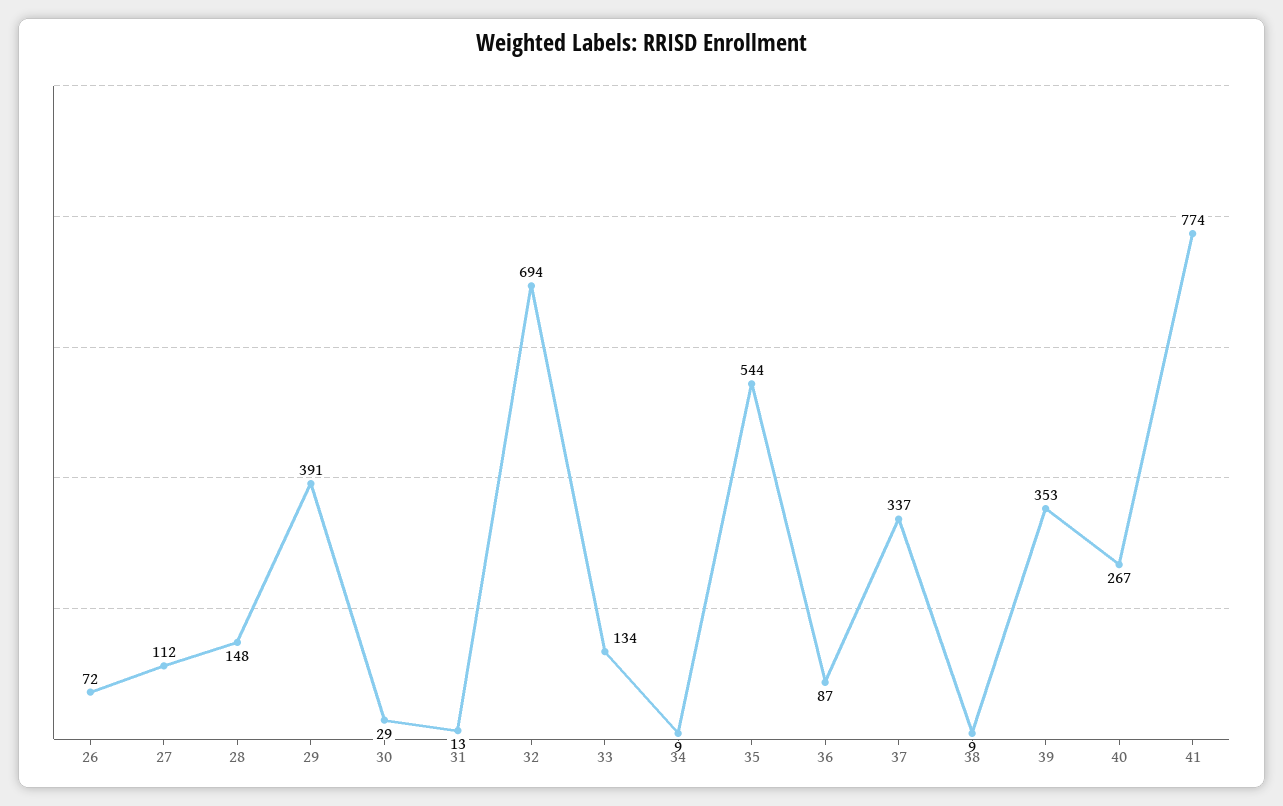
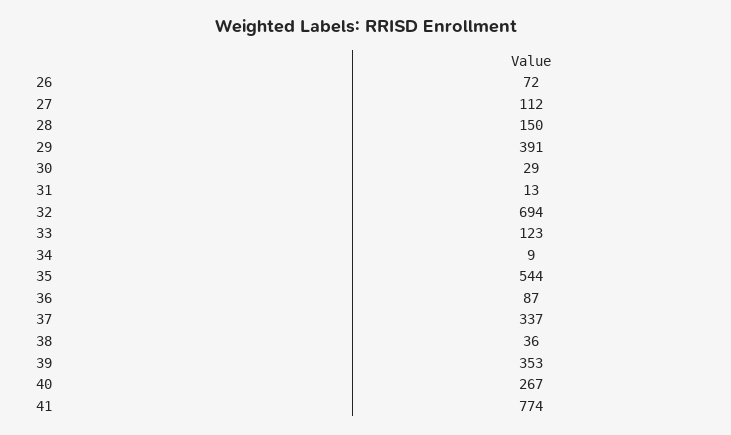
28: 148 -> 150
33: 134 -> 123
38: 9 -> 36

